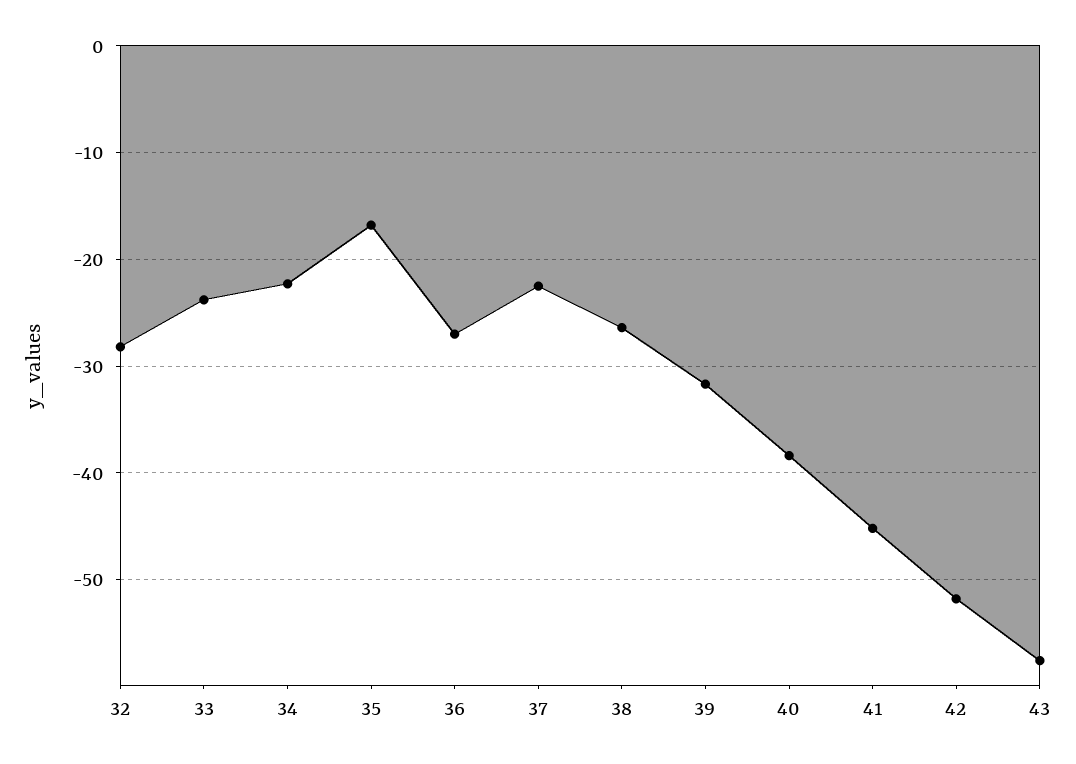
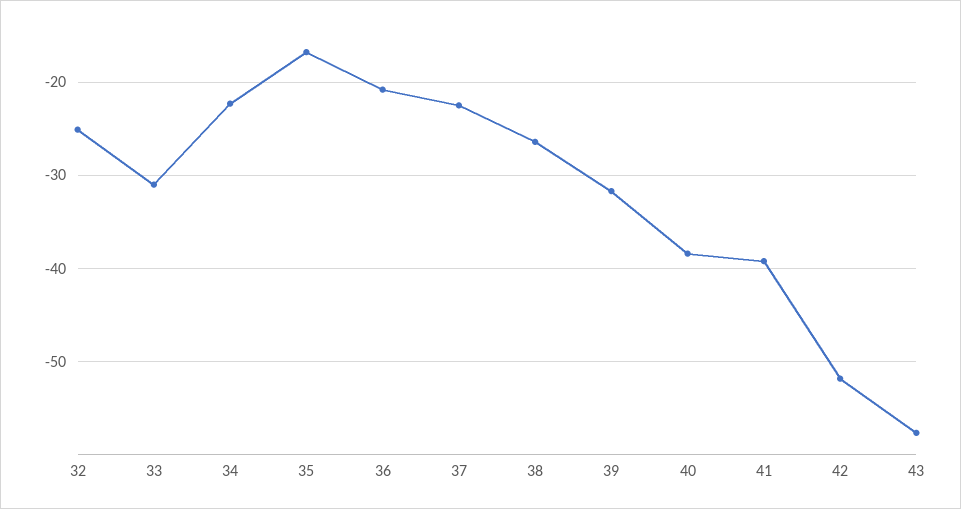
32: -28 -> -25
33: -24 -> -31
36: -27 -> -21
41: -45 -> -39

